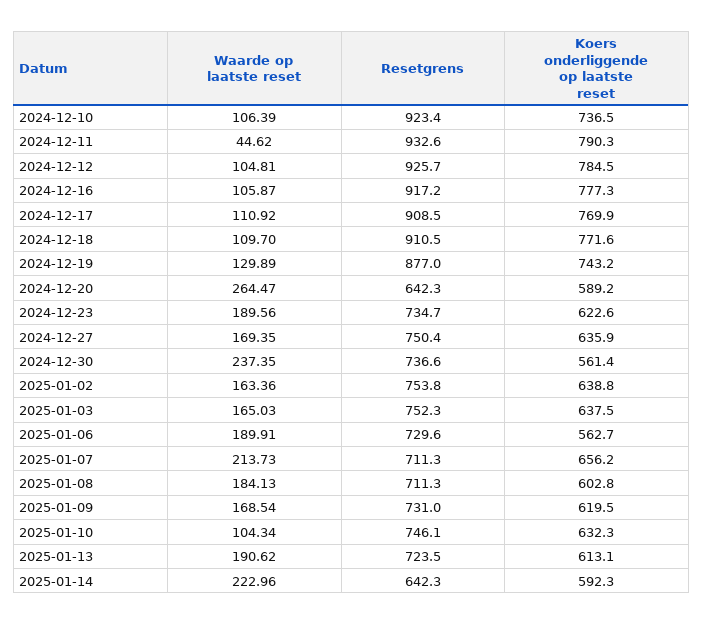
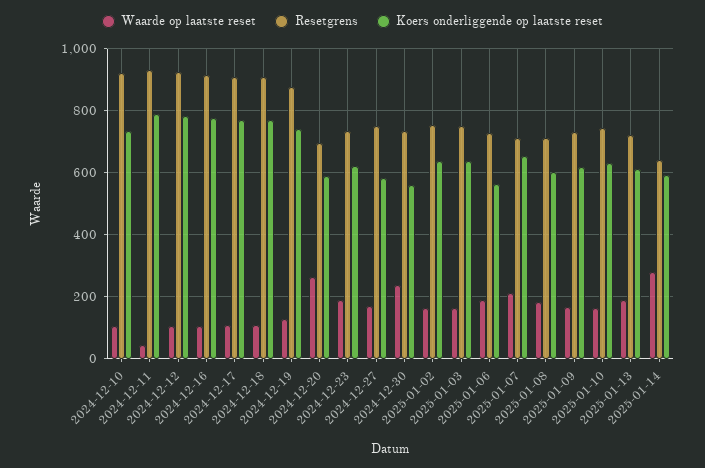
Resetgrens, 2024-12-20: 642.3 -> 700
Koers onderliggende op laatste reset, 2024-12-27: 635.9 -> 580
Waarde op laatste reset, 2025-01-10: 104.34 -> 160
Waarde op laatste reset, 2025-01-14: 222.96 -> 280

